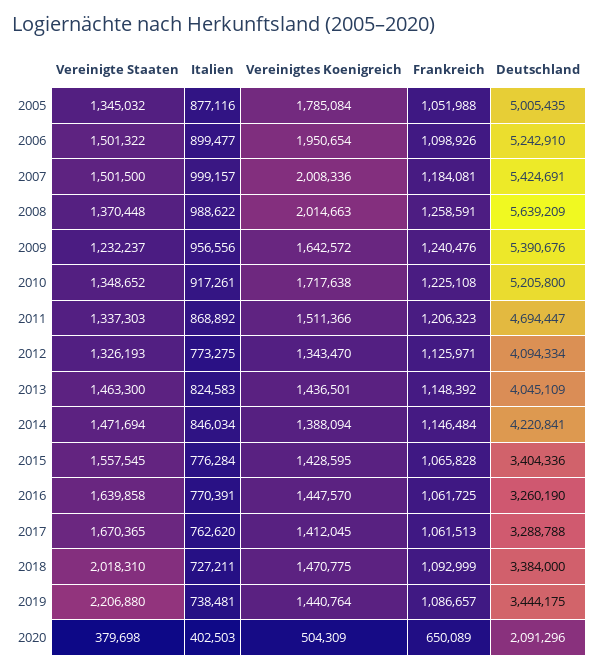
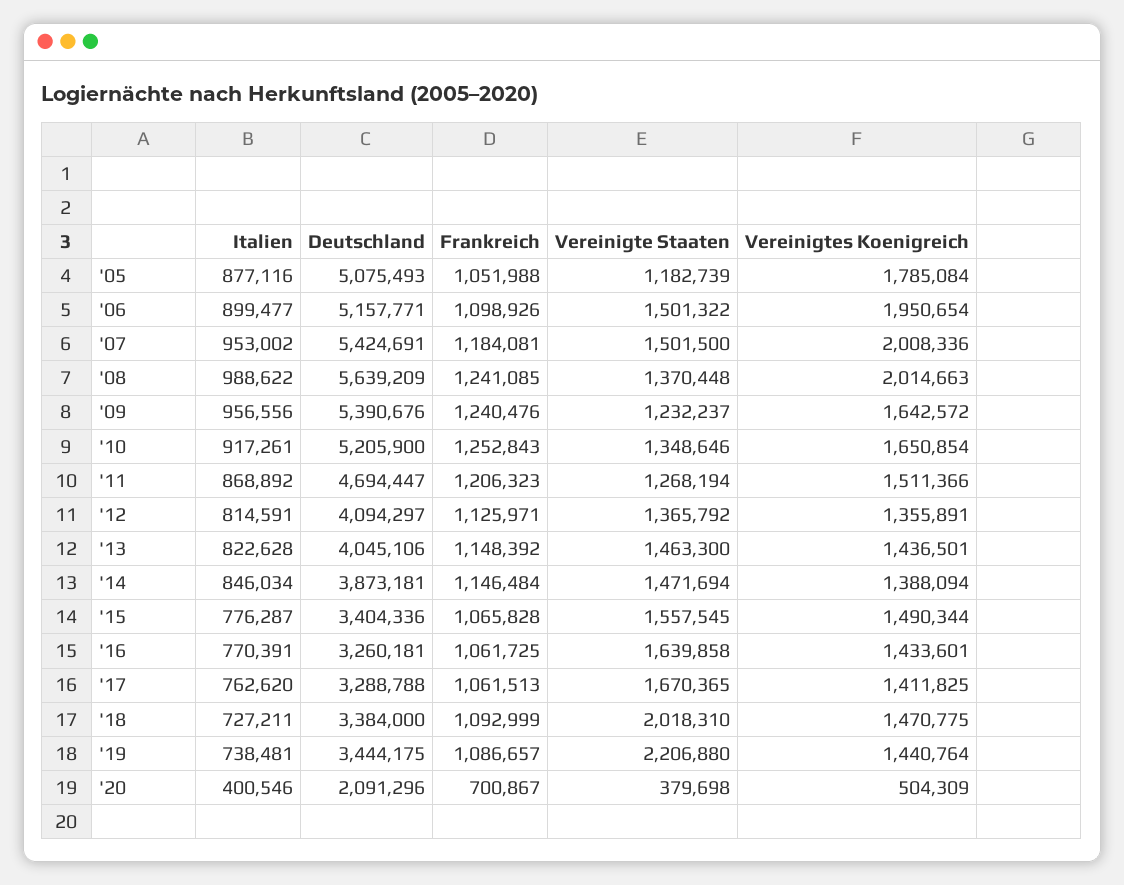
Vereinigte Staaten, 2005: 1345032 -> 1182739
Deutschland, 2005: 5005435 -> 5075493
Deutschland, 2006: 5242910 -> 5157771
Italien, 2007: 999157 -> 953002
Frankreich, 2008: 1258591 -> 1241085
Vereinigte Staaten, 2010: 1348652 -> 1348646
Vereinigtes Koenigreich, 2010: 1717638 -> 1650854
Frankreich, 2010: 1225108 -> 1252843
Deutschland, 2010: 5205800 -> 5205900
Vereinigte Staaten, 2011: 1337303 -> 1268194
Vereinigte Staaten, 2012: 1326193 -> 1365792
Italien, 2012: 773275 -> 814591
Vereinigtes Koenigreich, 2012: 1343470 -> 1355891
Deutschland, 2012: 4094334 -> 4094297
Italien, 2013: 824583 -> 822628
Deutschland, 2013: 4045109 -> 4045106
Deutschland, 2014: 4220841 -> 3873181
Italien, 2015: 776284 -> 776287
Vereinigtes Koenigreich, 2015: 1428595 -> 1490344
Vereinigtes Koenigreich, 2016: 1447570 -> 1433601
Deutschland, 2016: 3260190 -> 3260181
Vereinigtes Koenigreich, 2017: 1412045 -> 1411825
Italien, 2020: 402503 -> 400546
Frankreich, 2020: 650089 -> 700867

